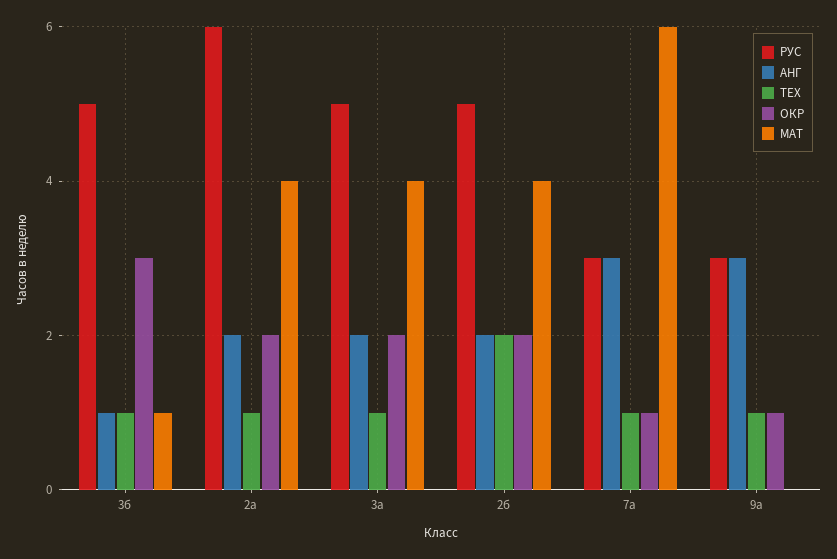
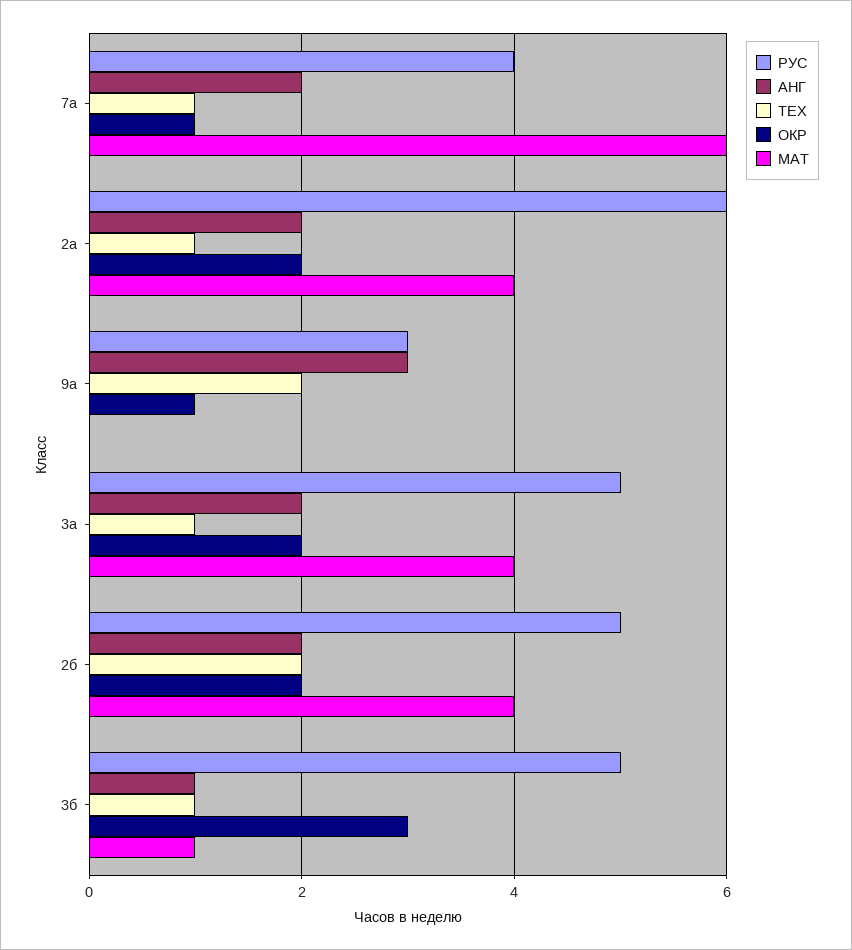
РУС, 7а: 3 -> 4
АНГ, 7а: 3 -> 2
ТЕХ, 9а: 1 -> 2

